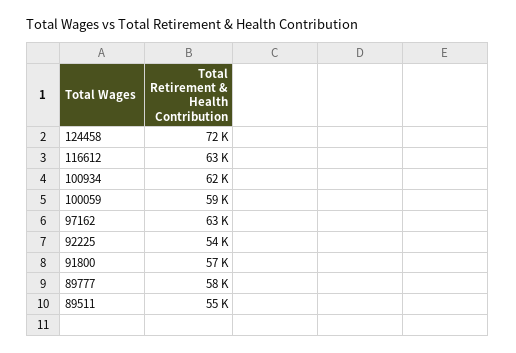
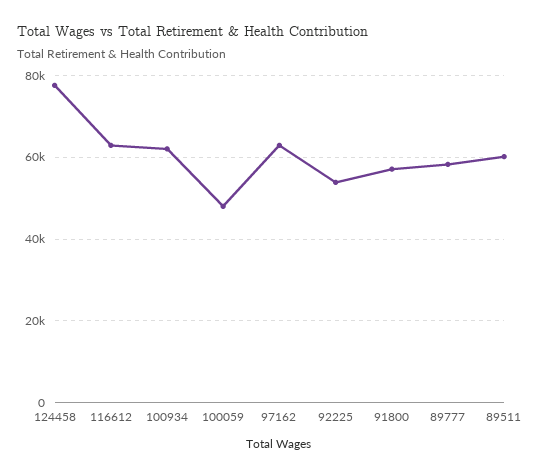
124458: 72000 -> 78000
100059: 59000 -> 48000
89511: 55000 -> 60000

